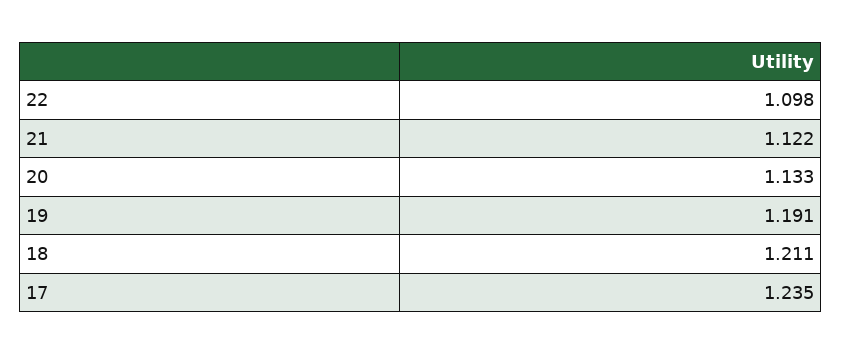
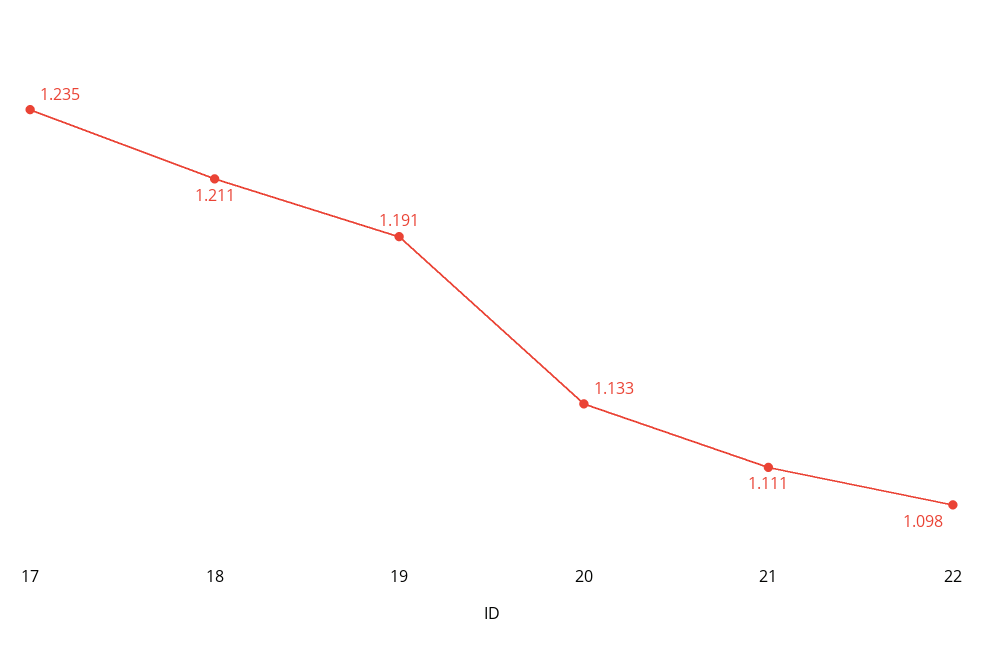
21: 1.122 -> 1.111

